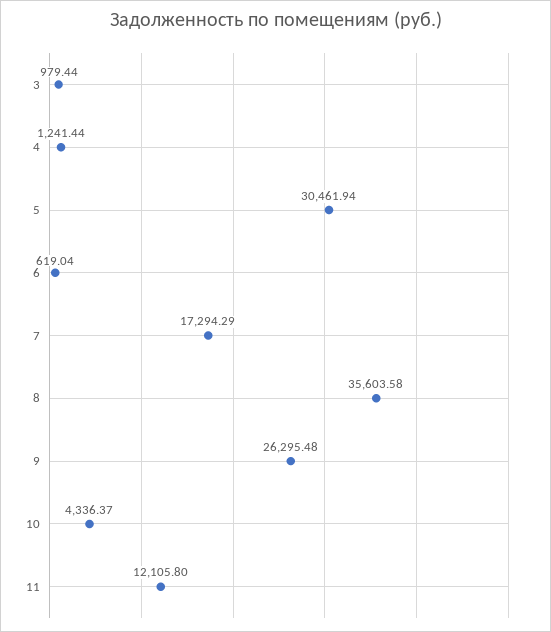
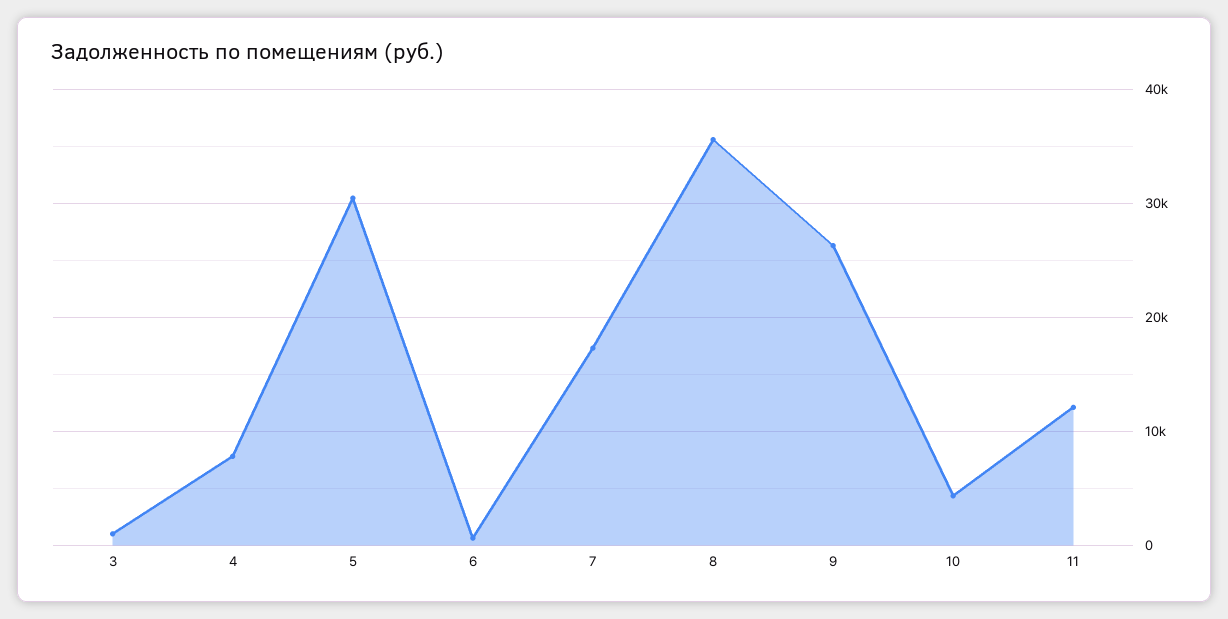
4: 1241.44 -> 8000

